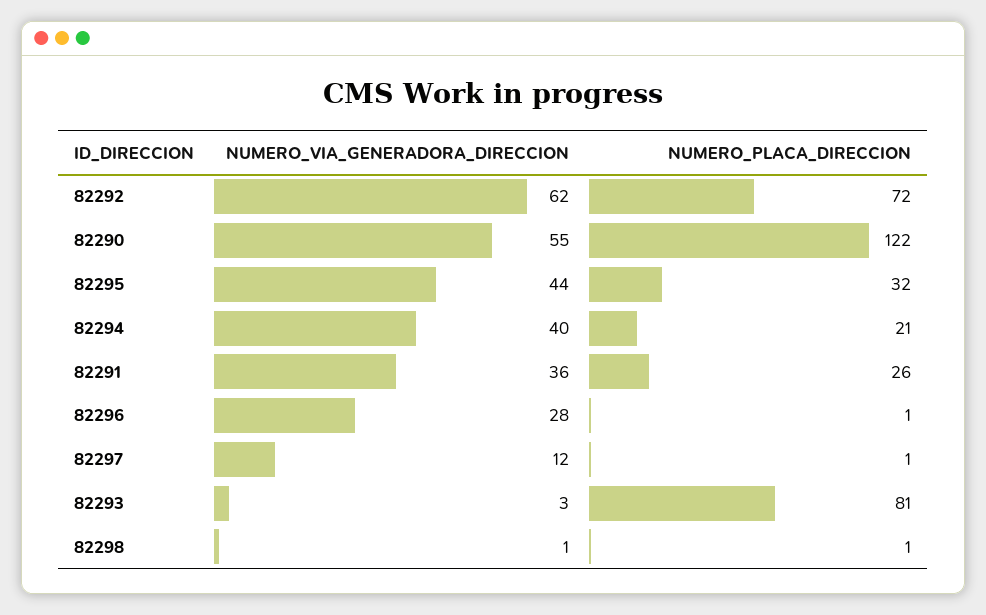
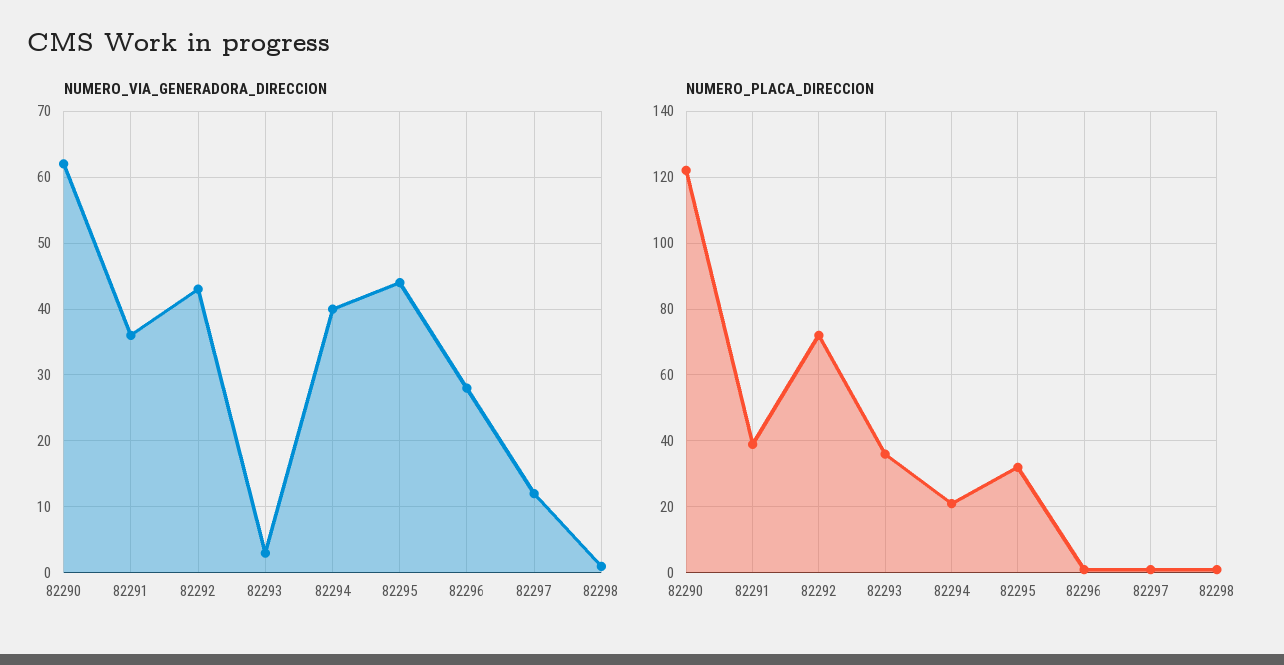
NUMERO_VIA_GENERADORA_DIRECCION, 82292: 62 -> 43
NUMERO_VIA_GENERADORA_DIRECCION, 82290: 55 -> 62
NUMERO_PLACA_DIRECCION, 82291: 26 -> 40
NUMERO_PLACA_DIRECCION, 82293: 81 -> 35

